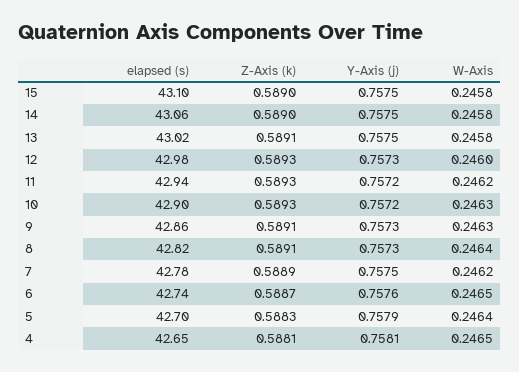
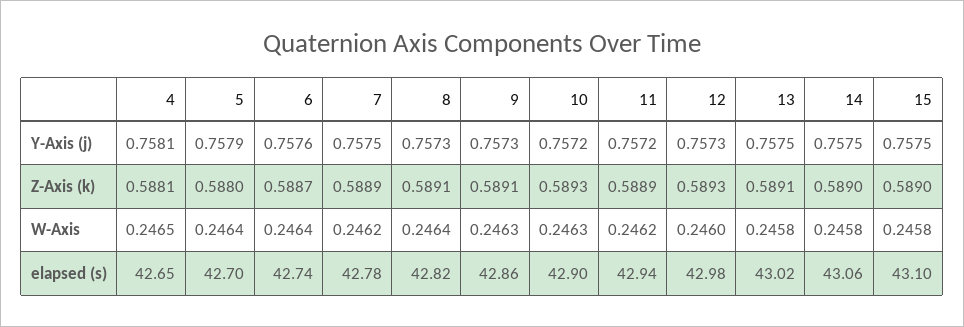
Z-Axis (k), 11: 0.5893 -> 0.5889
W-Axis, 6: 0.2465 -> 0.2464
Z-Axis (k), 5: 0.5883 -> 0.588

